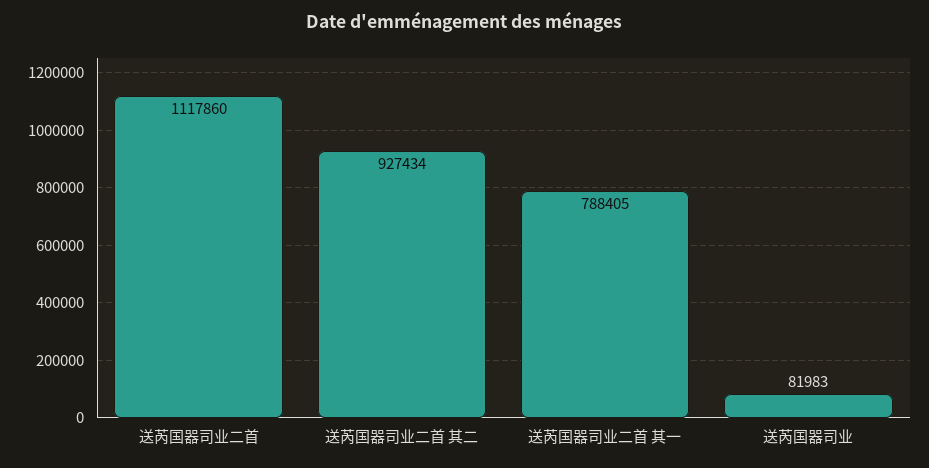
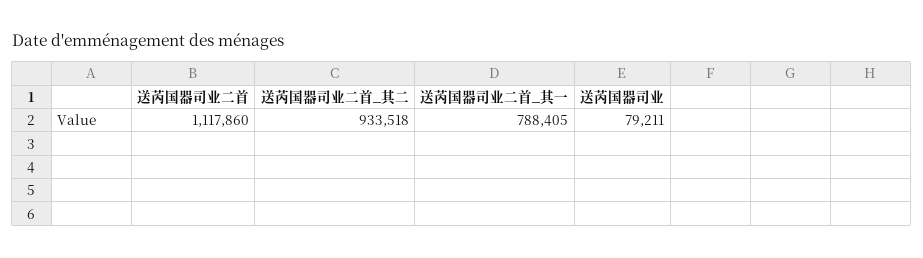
送芮国器司业二首 其二: 927434 -> 933518
送芮国器司业: 81983 -> 79211

